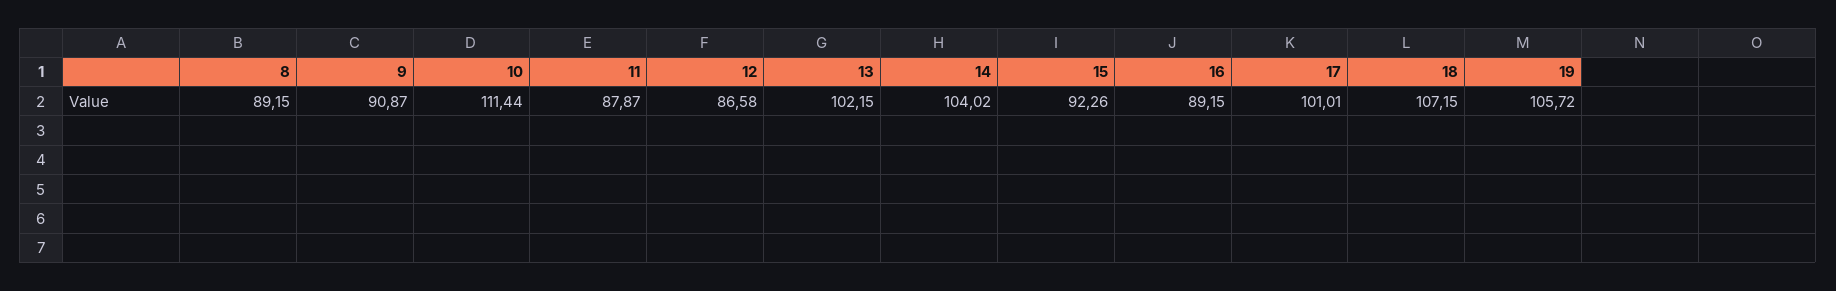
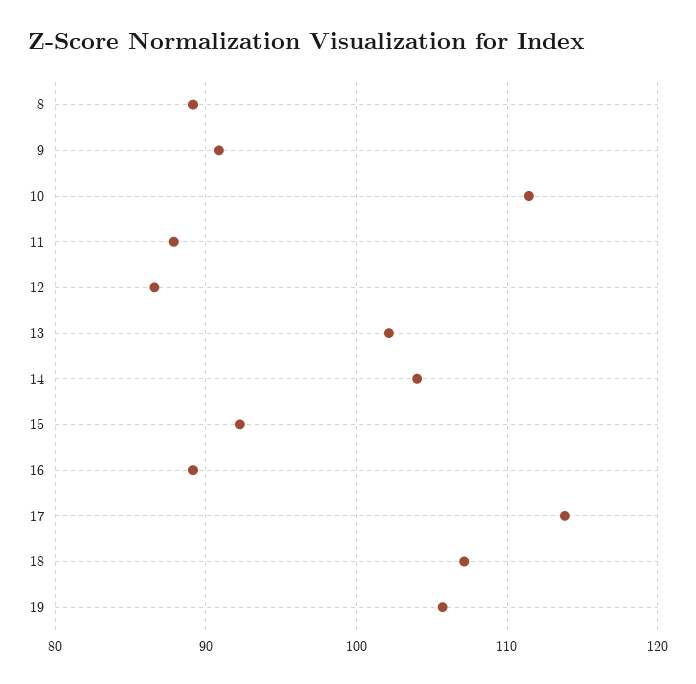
17: 101.01 -> 114

